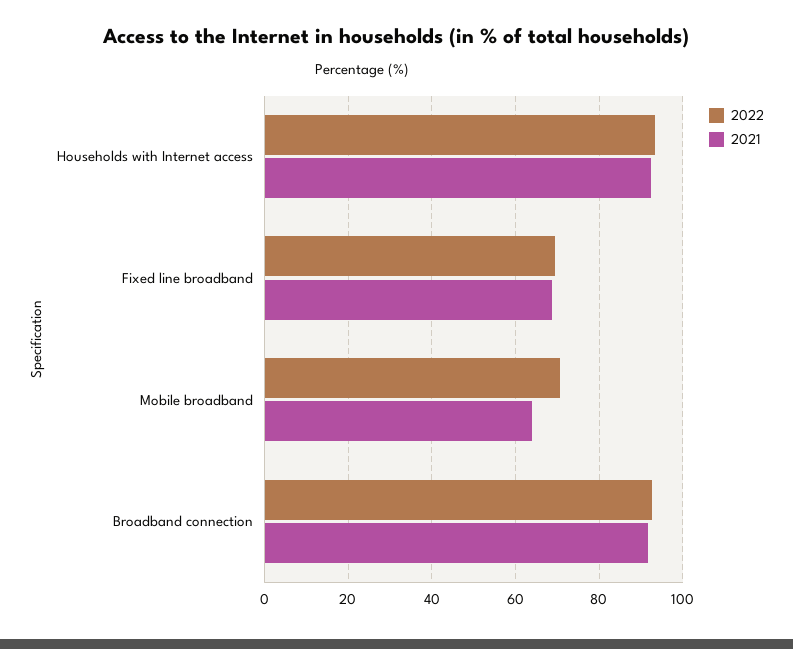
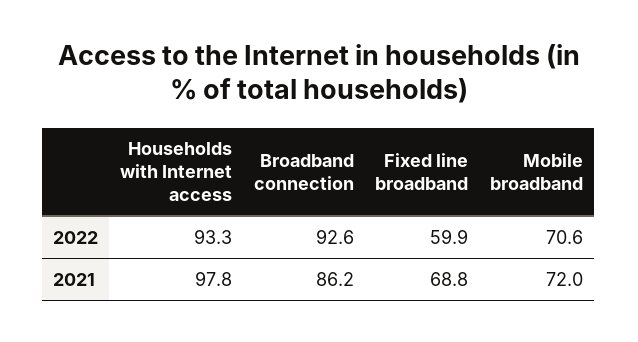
2021, Households with Internet access: 92 -> 97.8
2022, Fixed line broadband: 70 -> 59.9
2021, Mobile broadband: 64 -> 72
2021, Broadband connection: 92 -> 86.2

